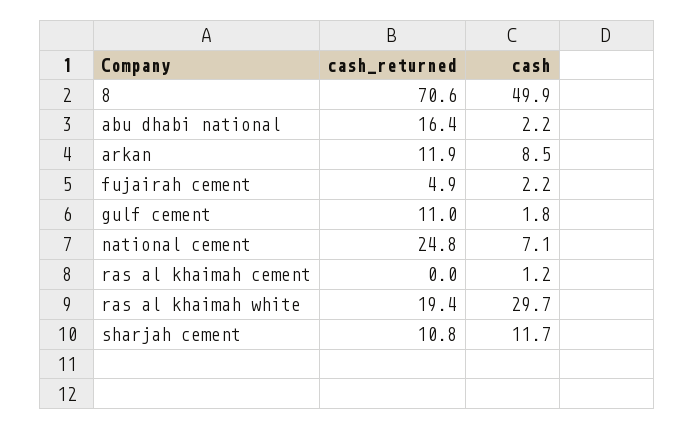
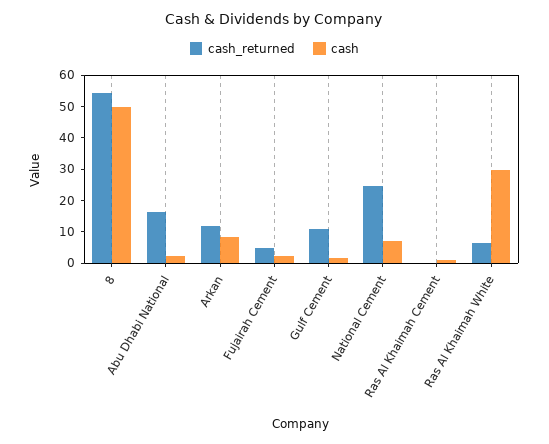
cash_returned, 8: 70.6 -> 55
cash_returned, ras al khaimah white: 19.4 -> 5
cash_returned, sharjah cement: 10.8 -> none
cash, sharjah cement: 11.7 -> none

